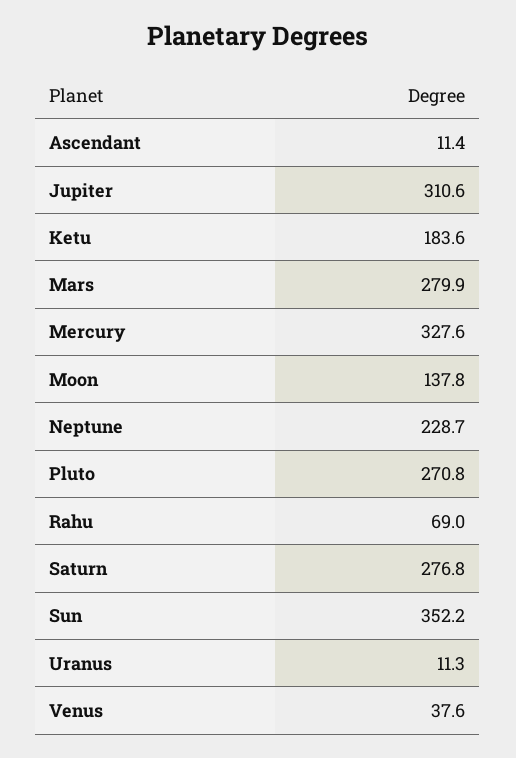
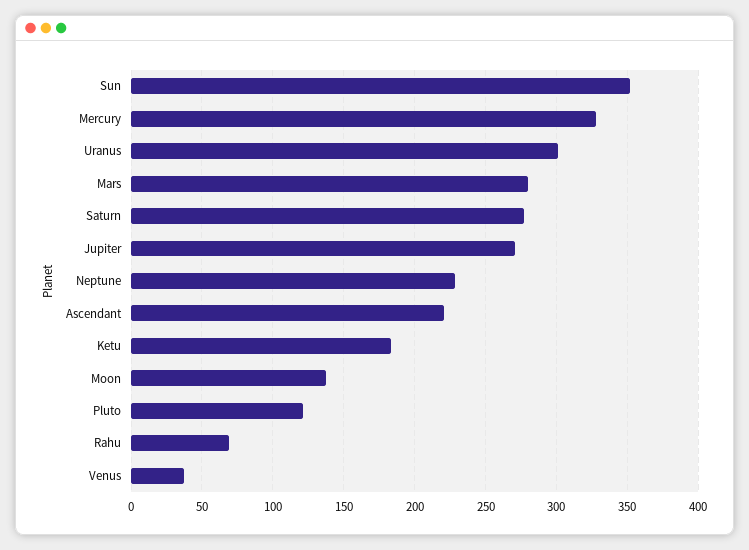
Ascendant: 11.4 -> 220
Jupiter: 310.6 -> 270
Pluto: 270.8 -> 120
Uranus: 11.3 -> 300

